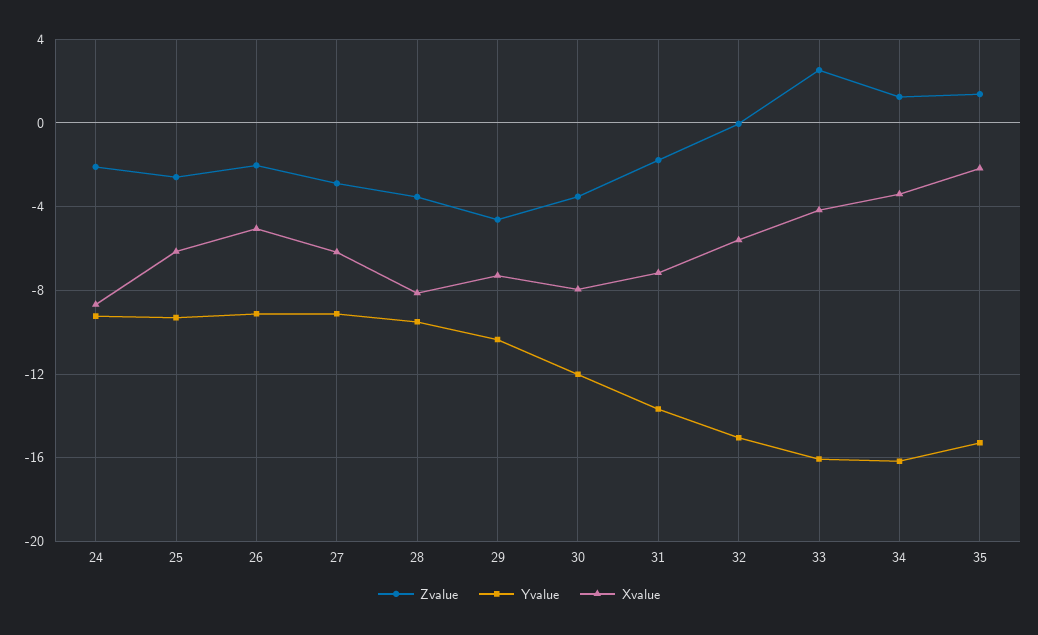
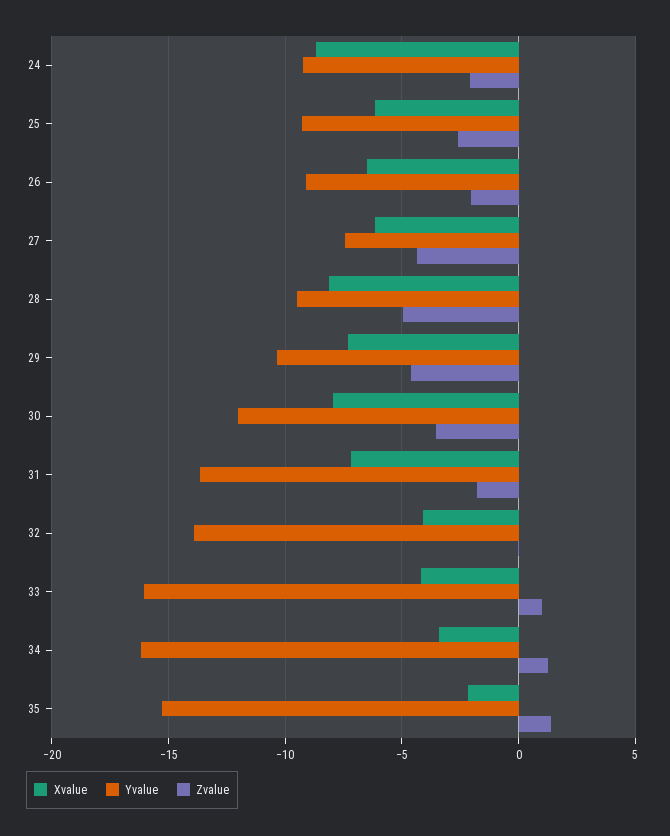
Xvalue, 26: -5 -> -6.5
Zvalue, 27: -3 -> -4.5
Yvalue, 27: -9 -> -7.5
Zvalue, 28: -3.5 -> -5
Yvalue, 32: -15 -> -14
Xvalue, 32: -5.5 -> -4
Zvalue, 33: 2.5 -> 1

